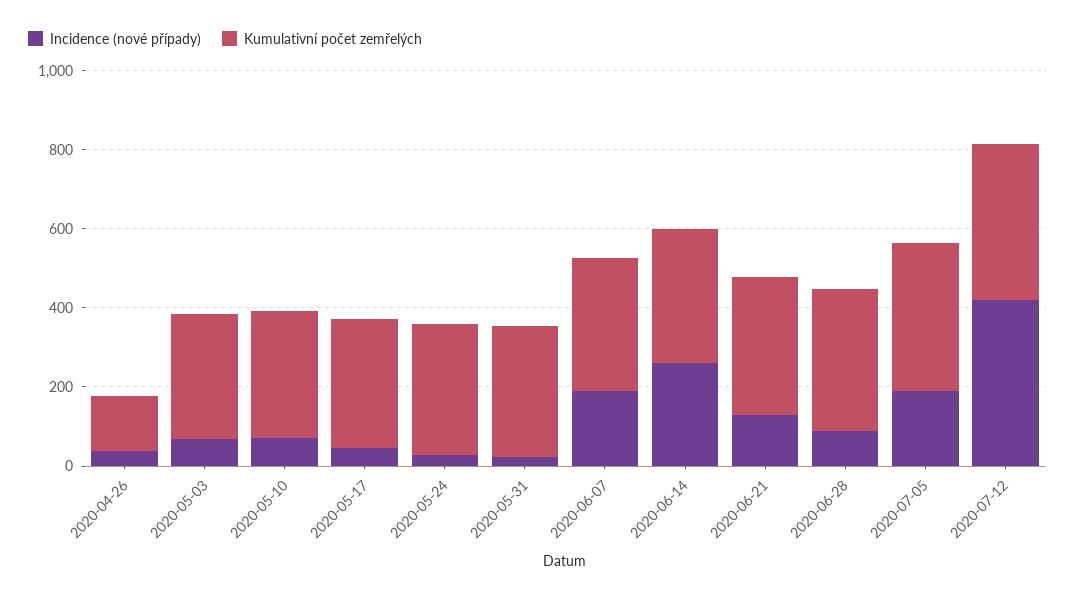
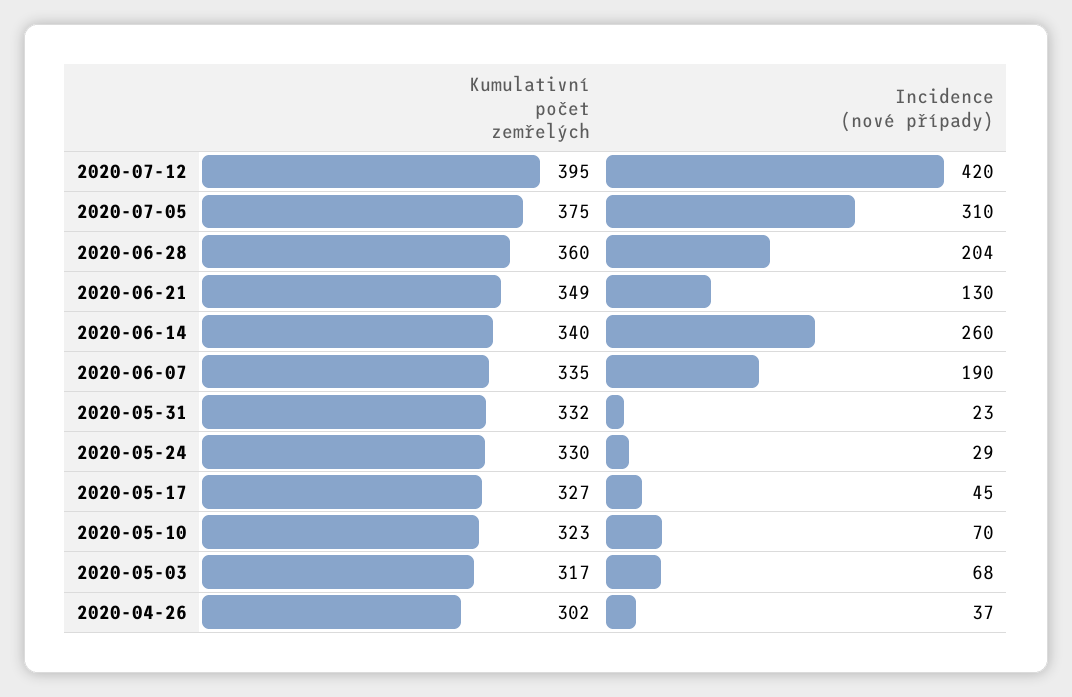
Kumulativní počet zemřelých, 2020-04-26: 150 -> 302
Incidence (nové případy), 2020-06-28: 100 -> 204
Incidence (nové případy), 2020-07-05: 200 -> 310

